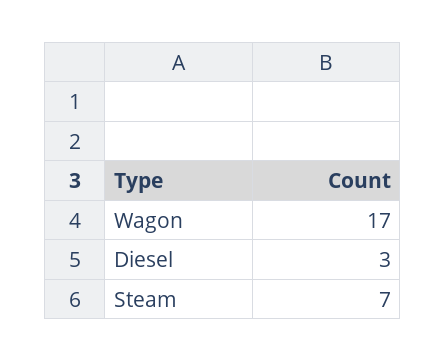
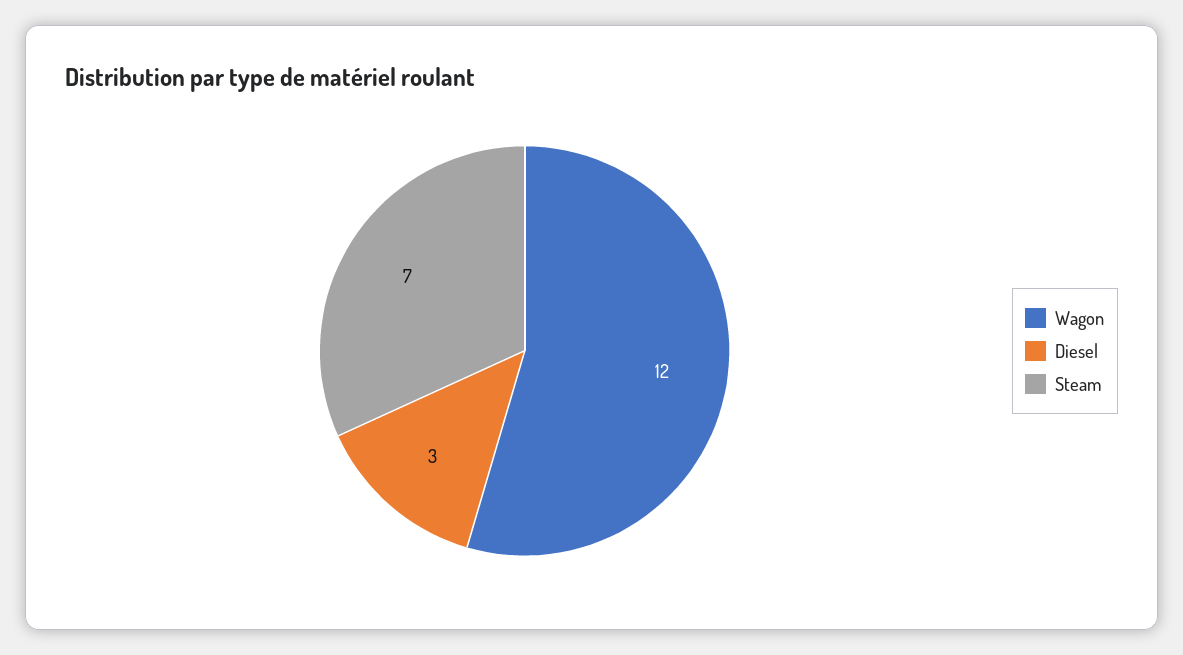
Wagon: 17 -> 12

